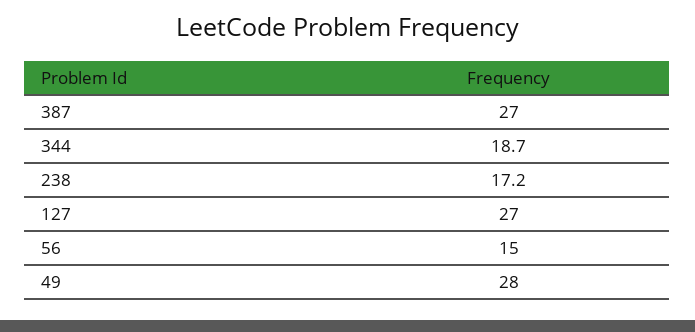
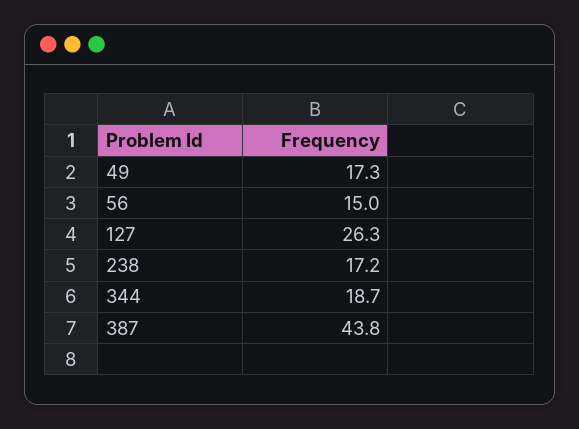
387: 27 -> 43.8
127: 27 -> 26.3
49: 28 -> 17.3

